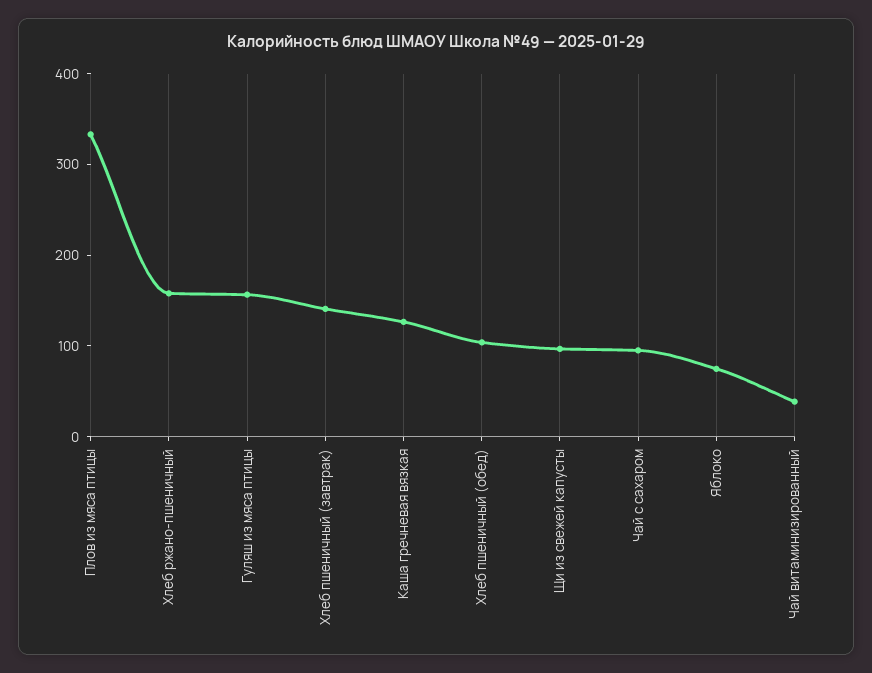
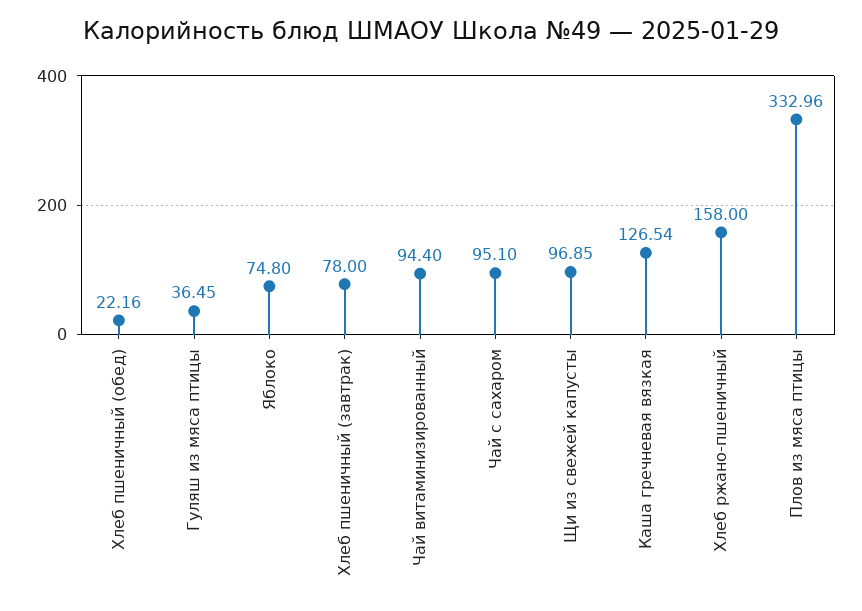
Гуляш из мяса птицы: 160 -> 36.45
Хлеб пшеничный (завтрак): 140 -> 78
Хлеб пшеничный (обед): 100 -> 22.16
Чай витаминизированный: 40 -> 94.4

